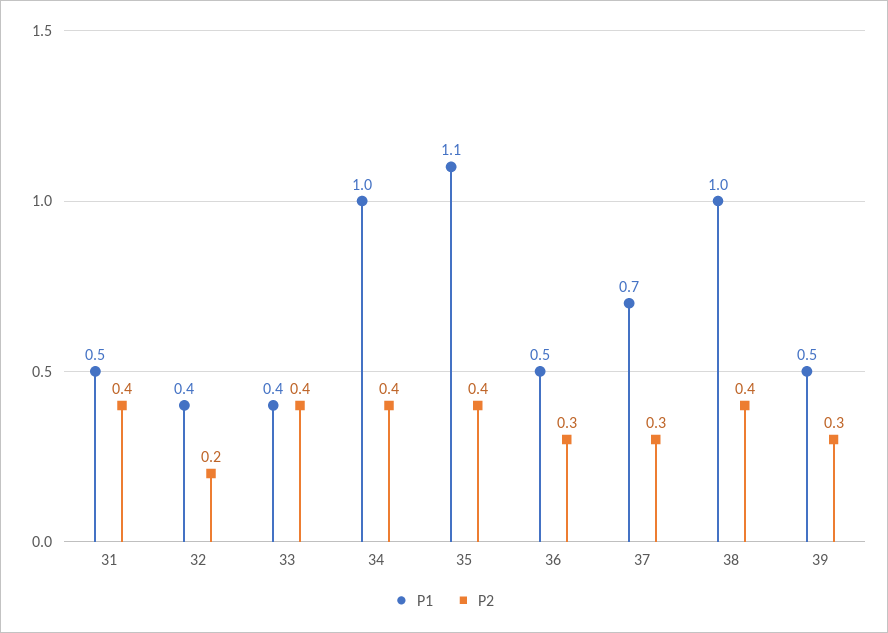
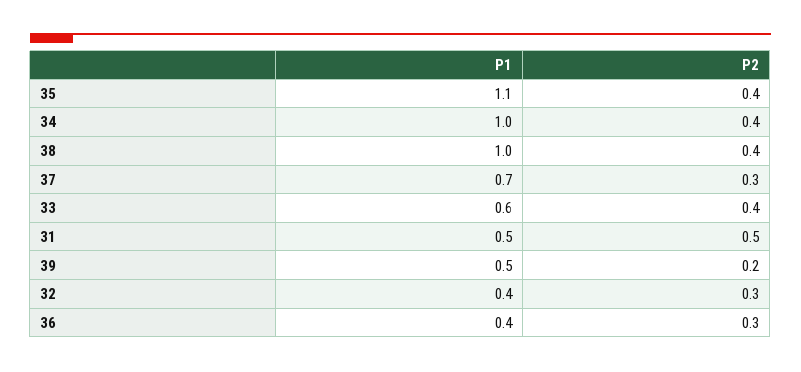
P2, 31: 0.4 -> 0.5
P2, 32: 0.2 -> 0.3
P1, 33: 0.4 -> 0.6
P1, 36: 0.5 -> 0.4
P2, 39: 0.3 -> 0.2

